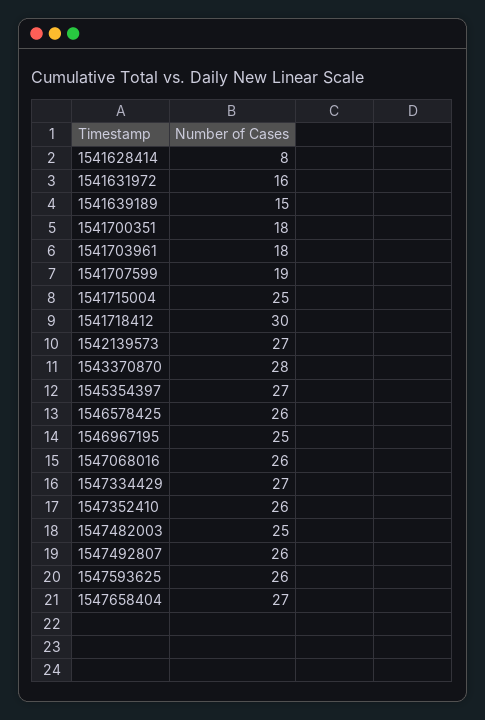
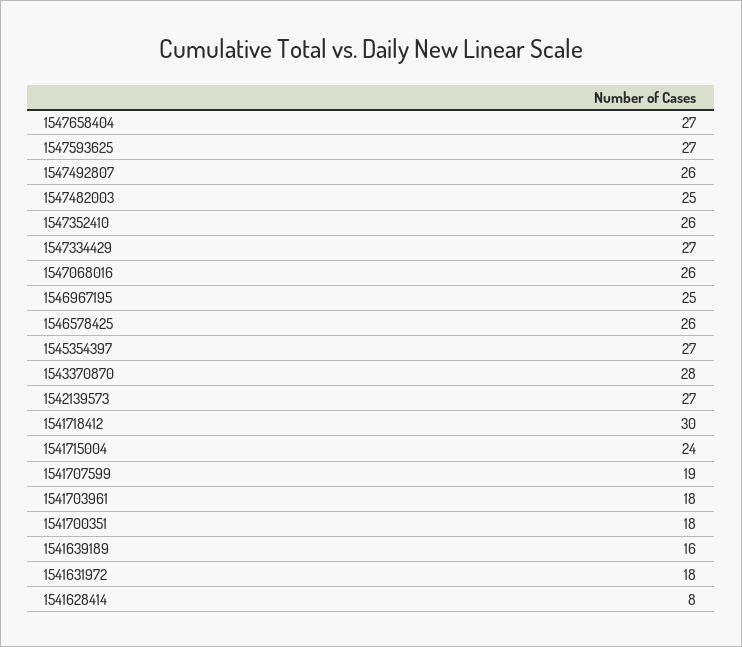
1541631972: 16 -> 18
1541639189: 15 -> 16
1541715004: 25 -> 24
1547593625: 26 -> 27

